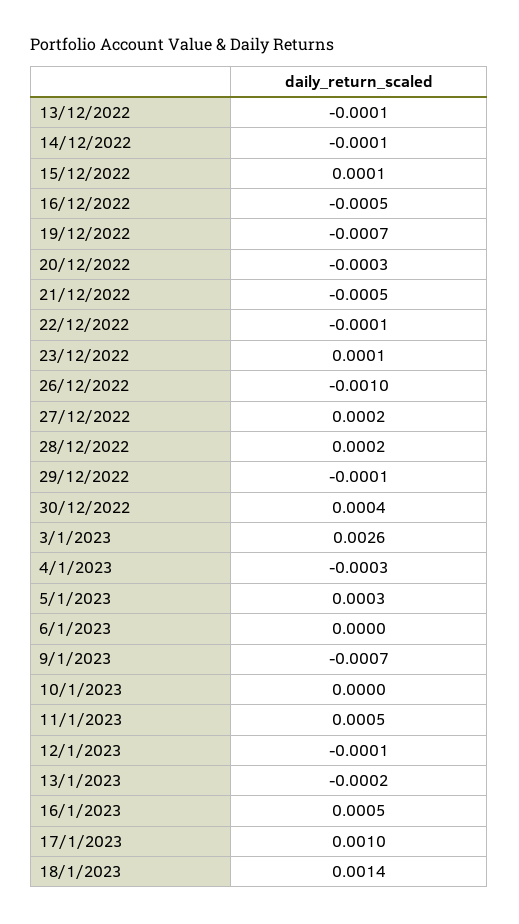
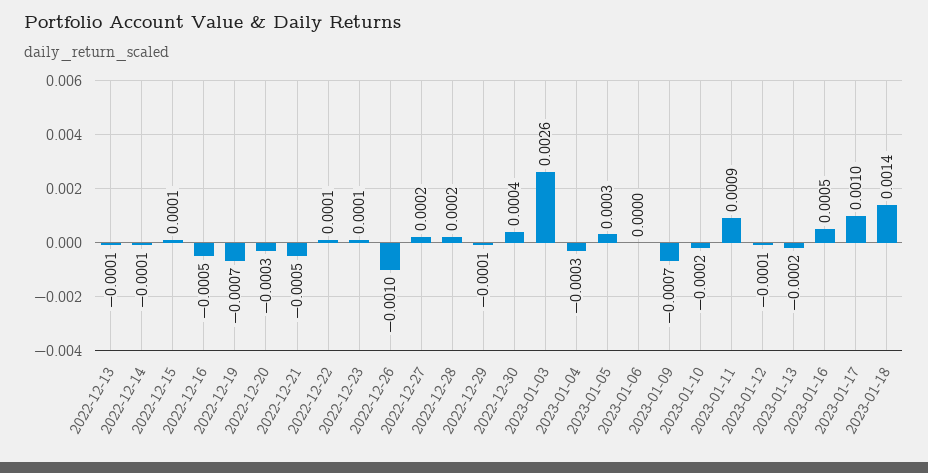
22/12/2022: -0.0001 -> 0.0001
10/1/2023: 0 -> -0.0002
11/1/2023: 0.0005 -> 0.0009

